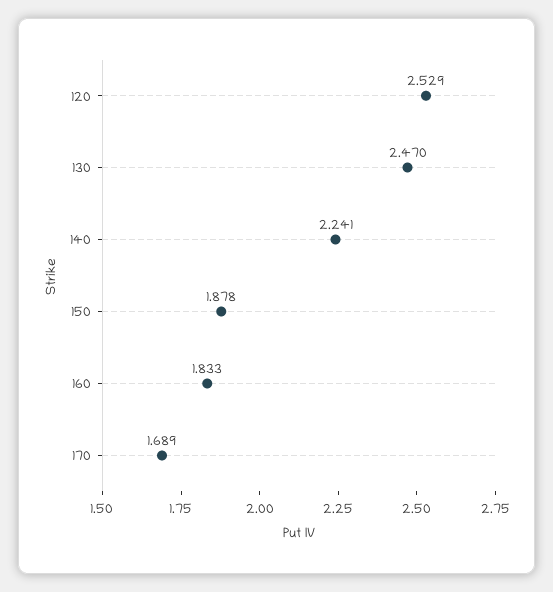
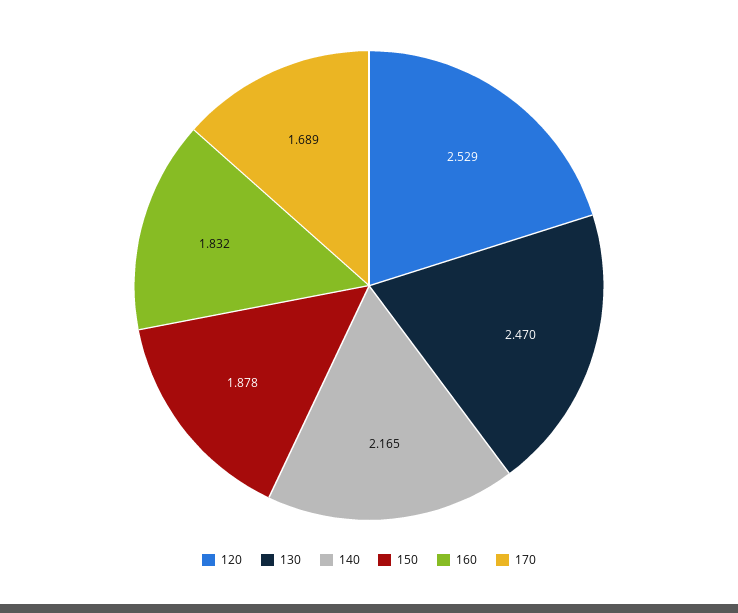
140: 2.241 -> 2.165
160: 1.833 -> 1.832

